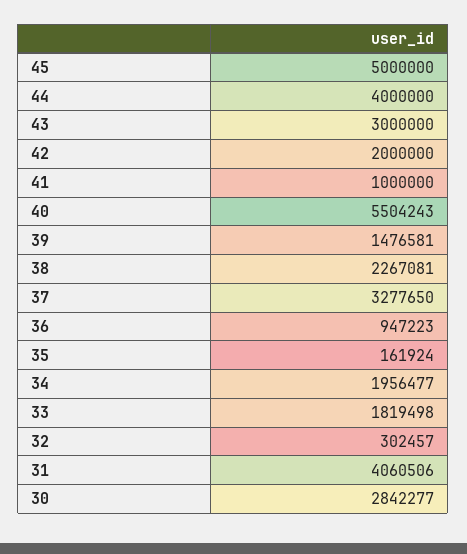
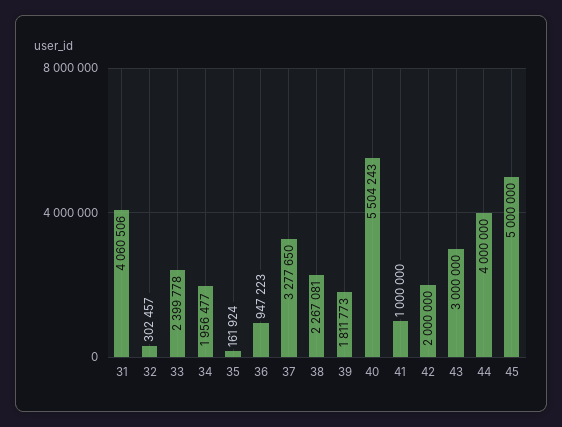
39: 1476581 -> 1811773
33: 1819498 -> 2399778
30: 2842277 -> none

